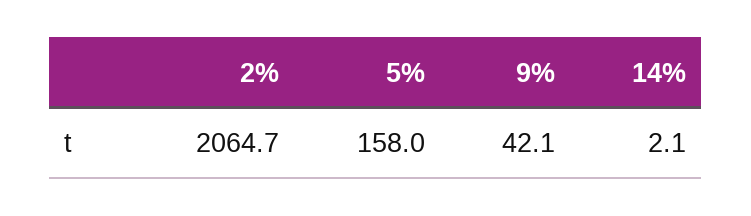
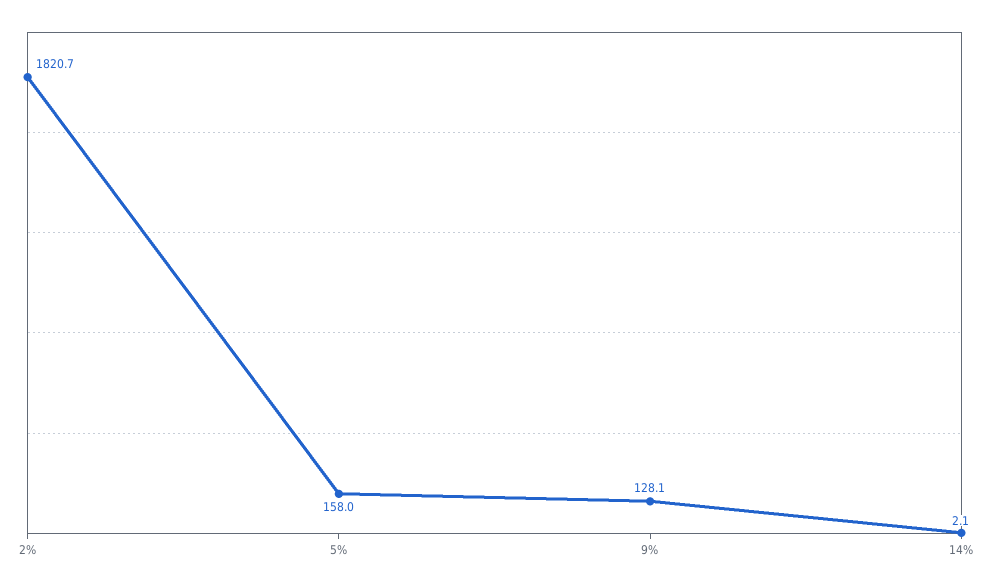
2%: 2064.7 -> 1820.7
9%: 42.1 -> 128.1

